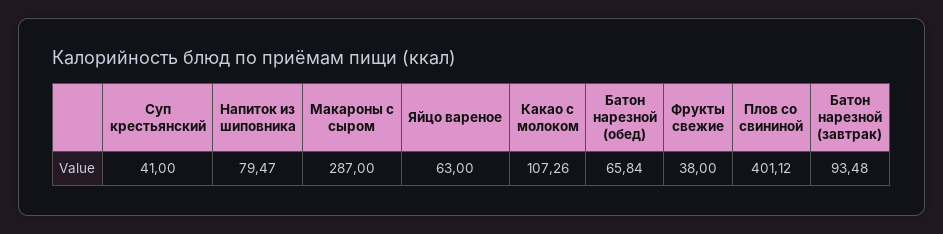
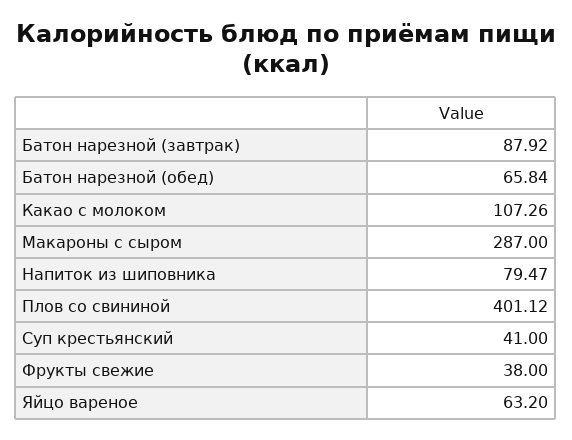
Яйцо вареное: 63 -> 63.2
Батон нарезной (завтрак): 93.48 -> 87.92

